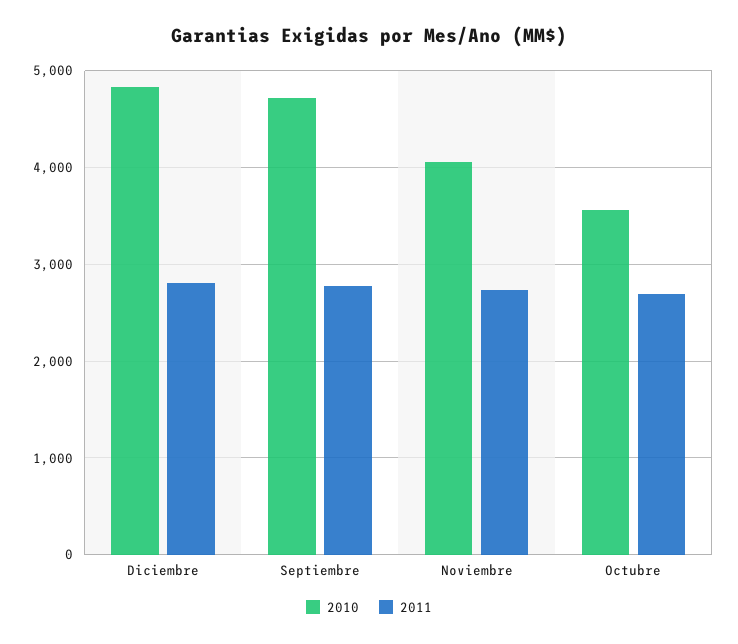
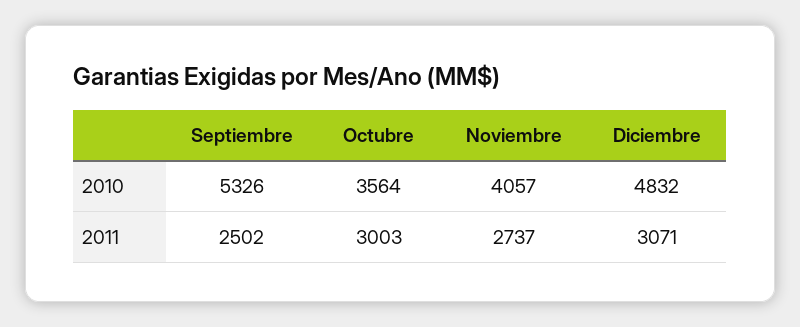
2011, Diciembre: 2800 -> 3071
2010, Septiembre: 4700 -> 5326
2011, Septiembre: 2800 -> 2502
2011, Octubre: 2700 -> 3003

